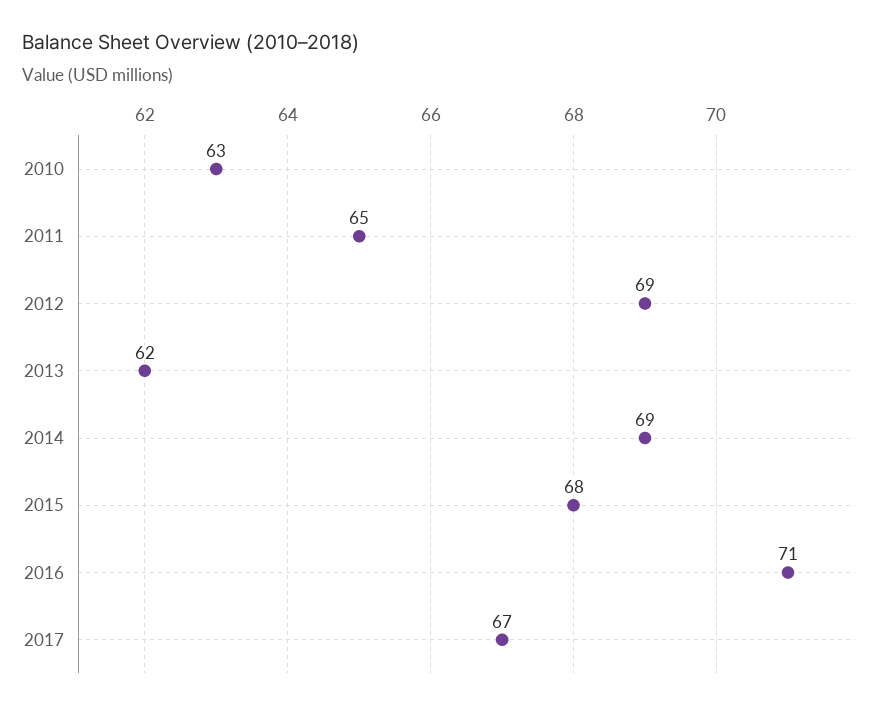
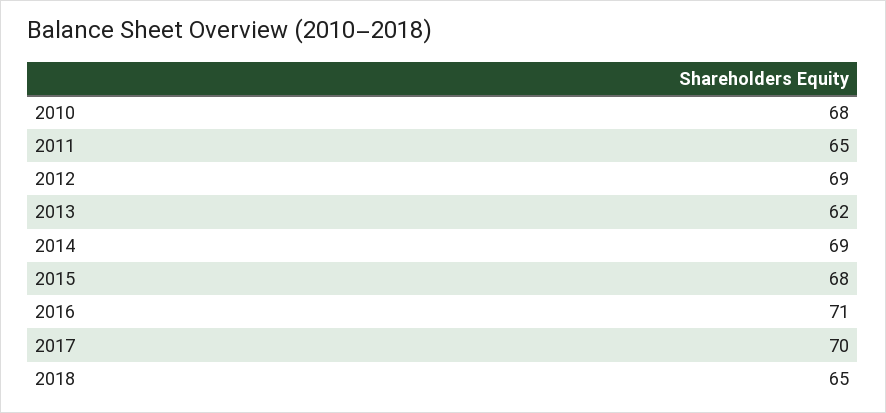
2010: 63 -> 68
2017: 67 -> 70
2018: none -> 65

